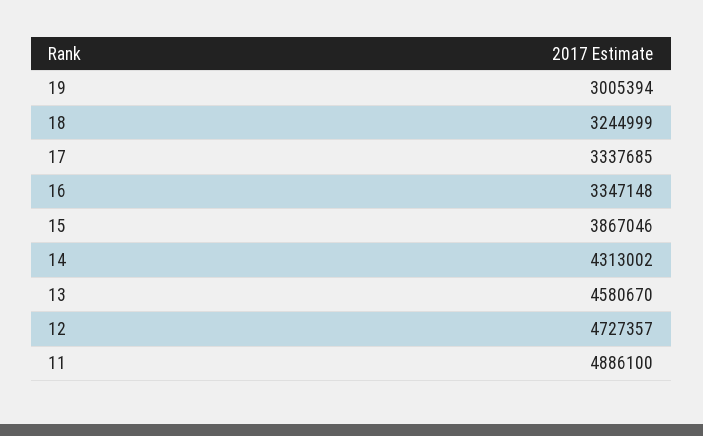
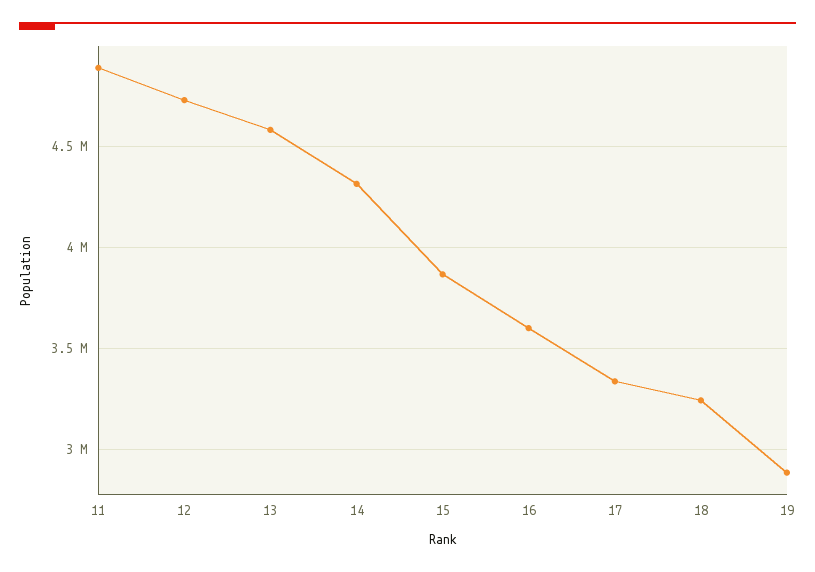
19: 3005394 -> 2900000
16: 3347148 -> 3600000

